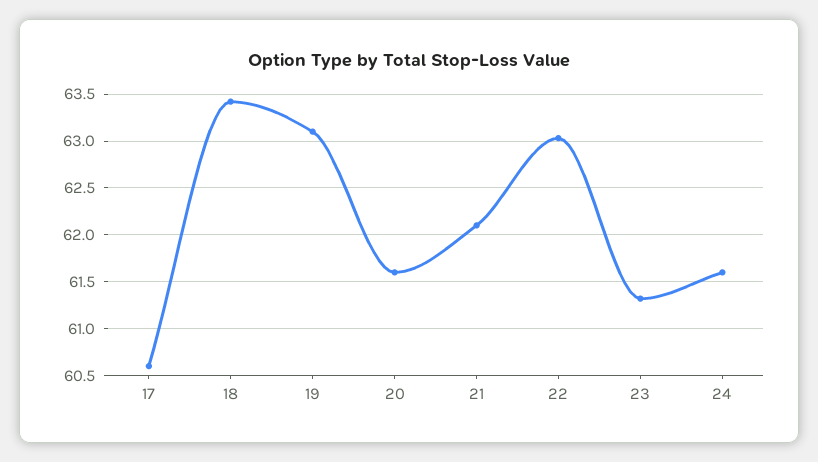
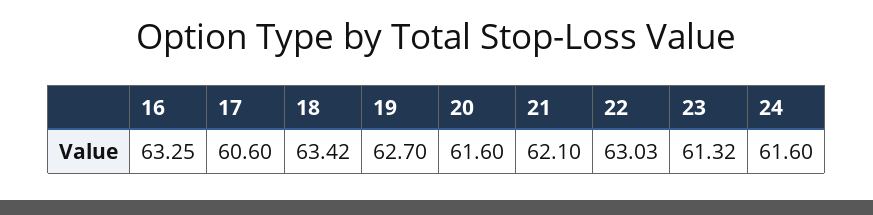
19: 63.1 -> 62.7
16: none -> 63.25

